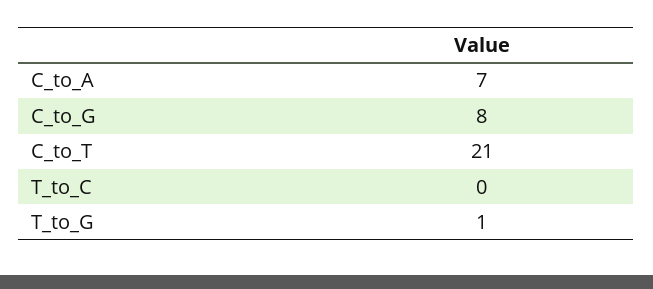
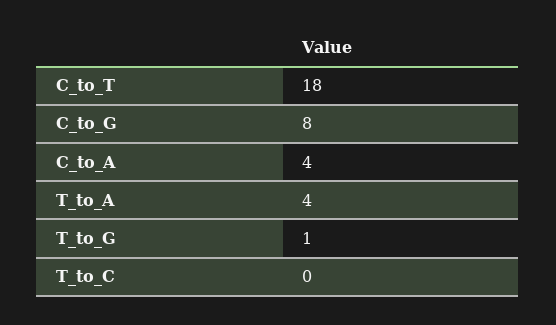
C_to_A: 7 -> 4
C_to_T: 21 -> 18
T_to_A: none -> 4

